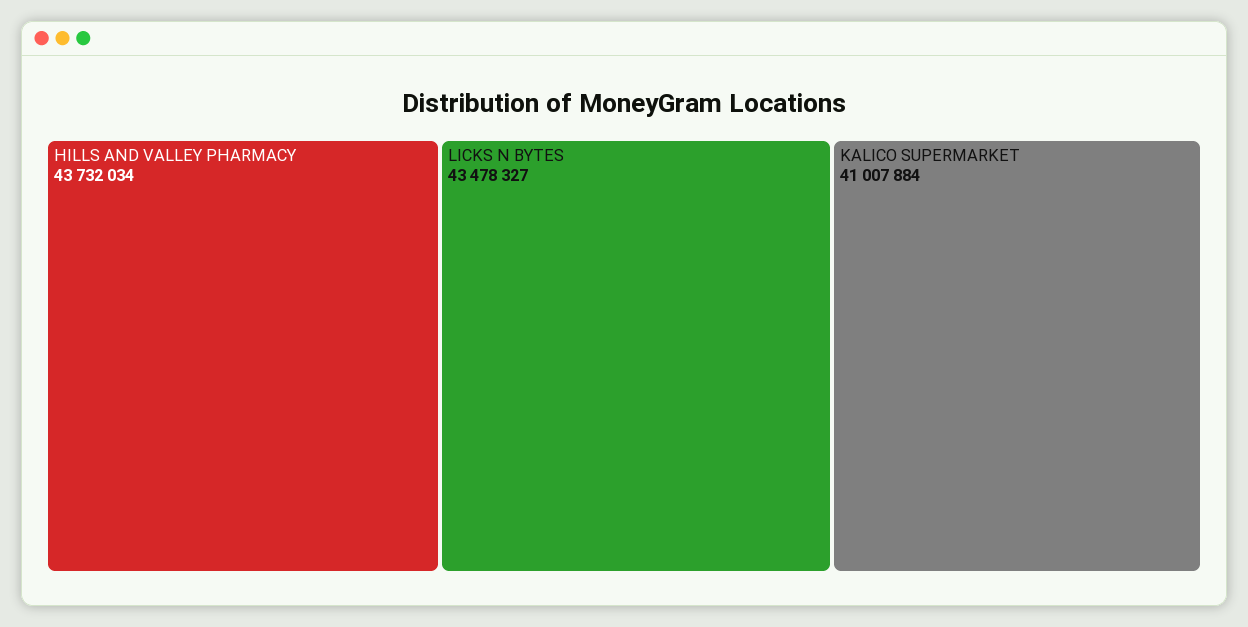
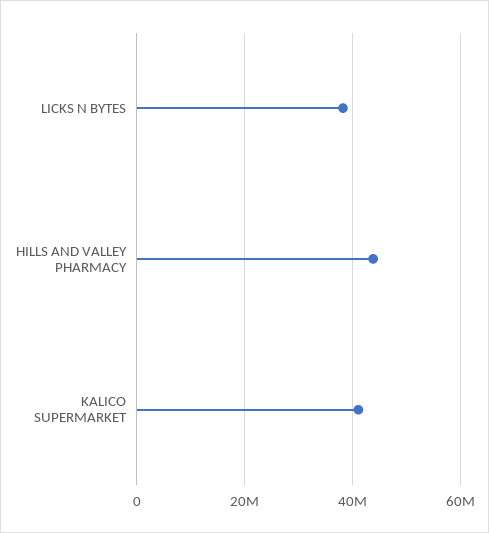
LICKS N BYTES: 43478327 -> 38000000

